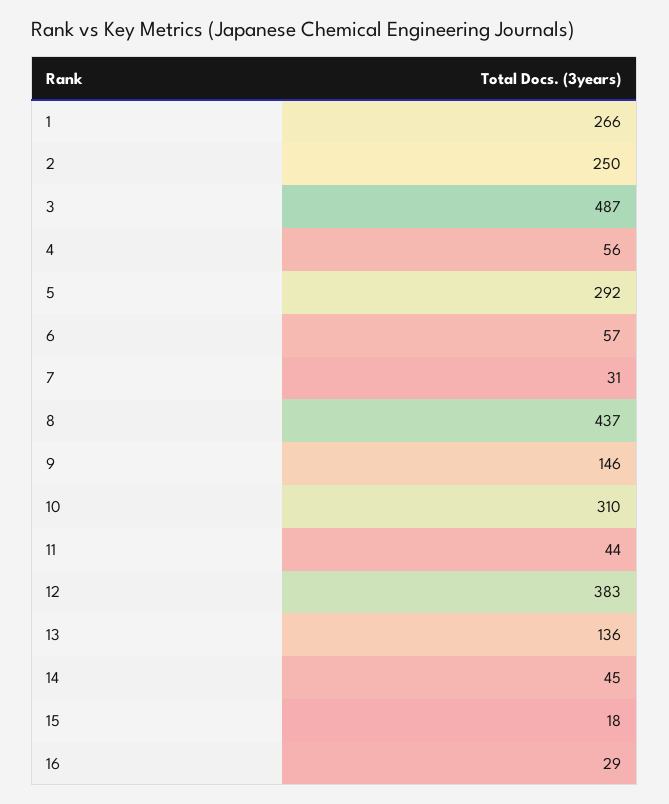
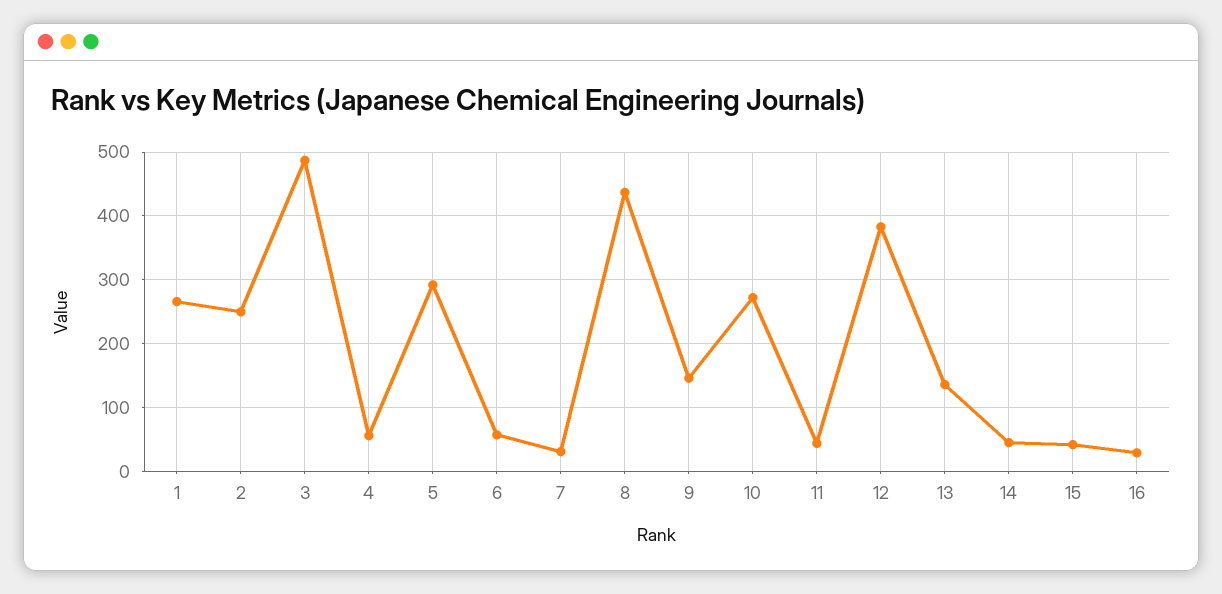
10: 310 -> 270
15: 18 -> 40

